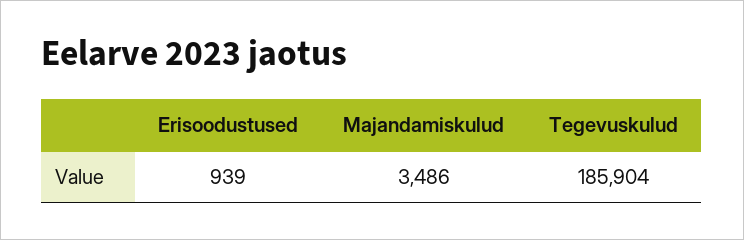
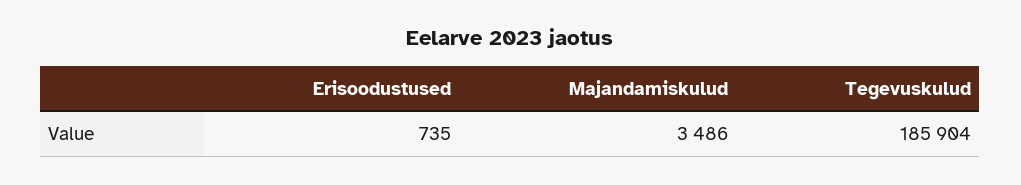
Erisoodustused: 939 -> 735

